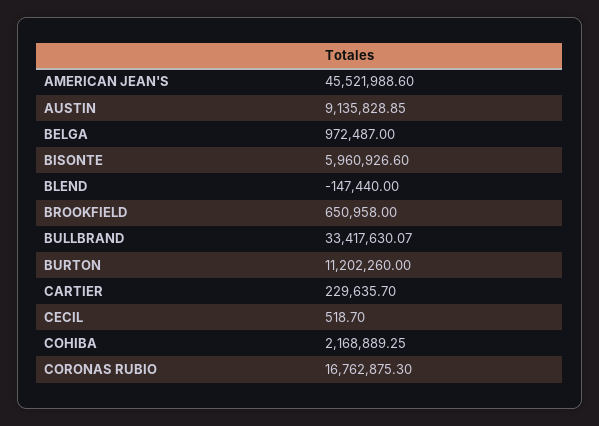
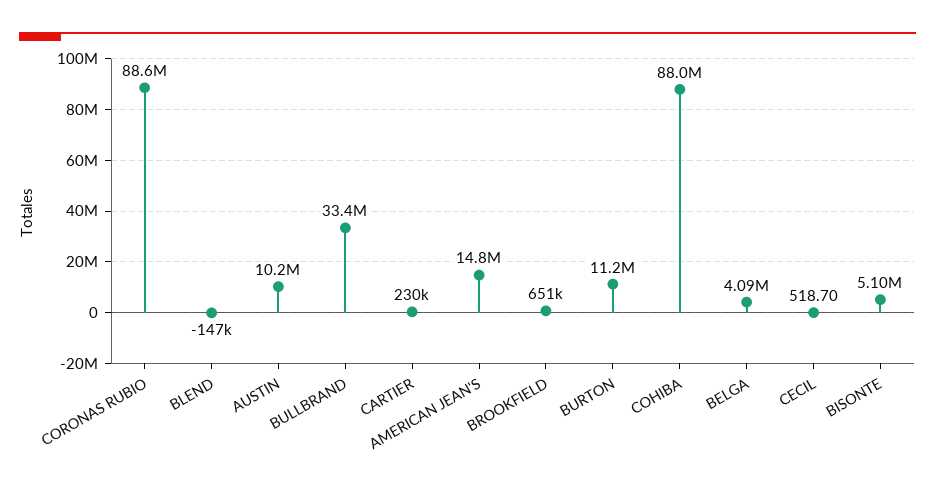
AMERICAN JEAN'S: 45521988.6 -> 14800000
AUSTIN: 9135828.85 -> 10200000
BELGA: 972487 -> 4090000
BISONTE: 5960926.6 -> 5100000
COHIBA: 2168889.25 -> 88000000
CORONAS RUBIO: 16762875.3 -> 88600000

